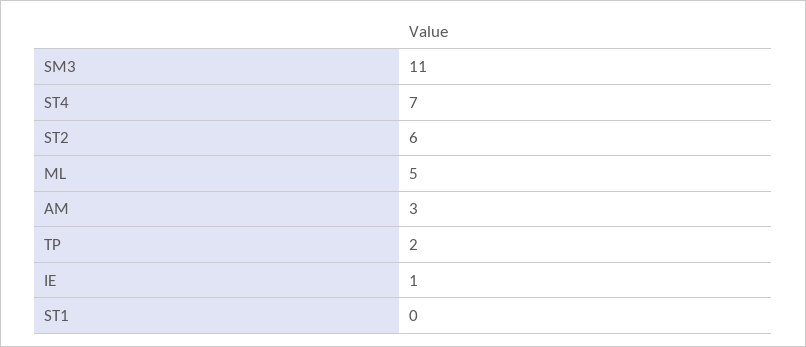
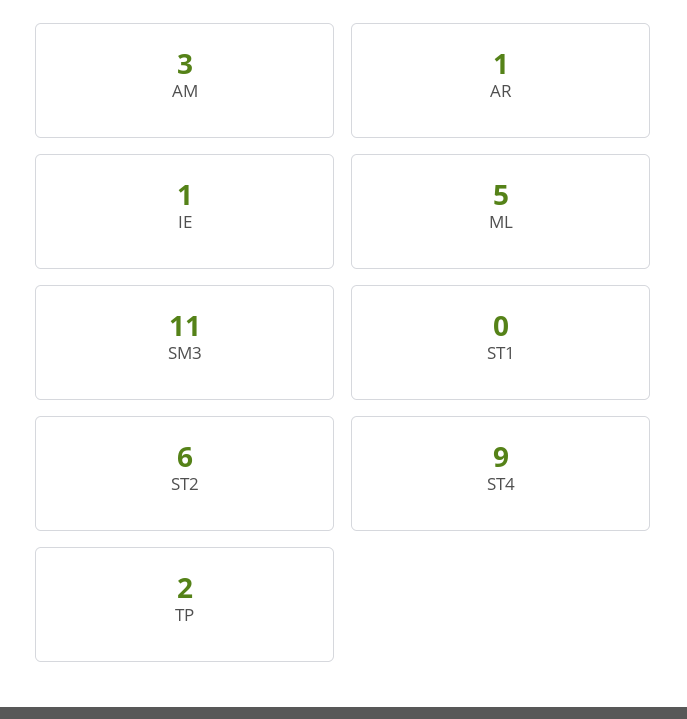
ST4: 7 -> 9
AR: none -> 1

